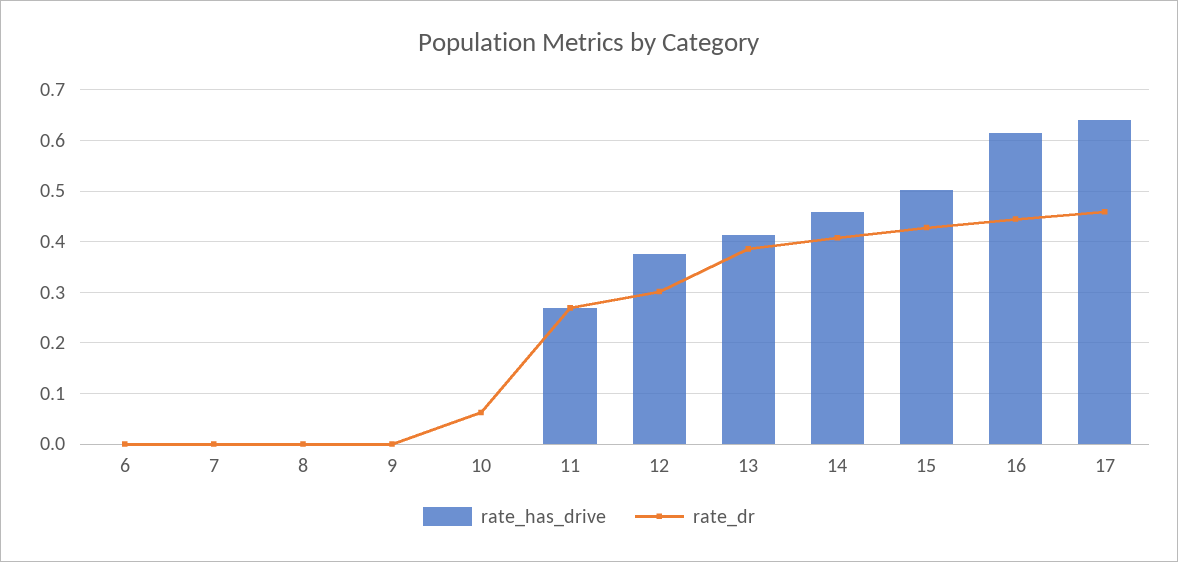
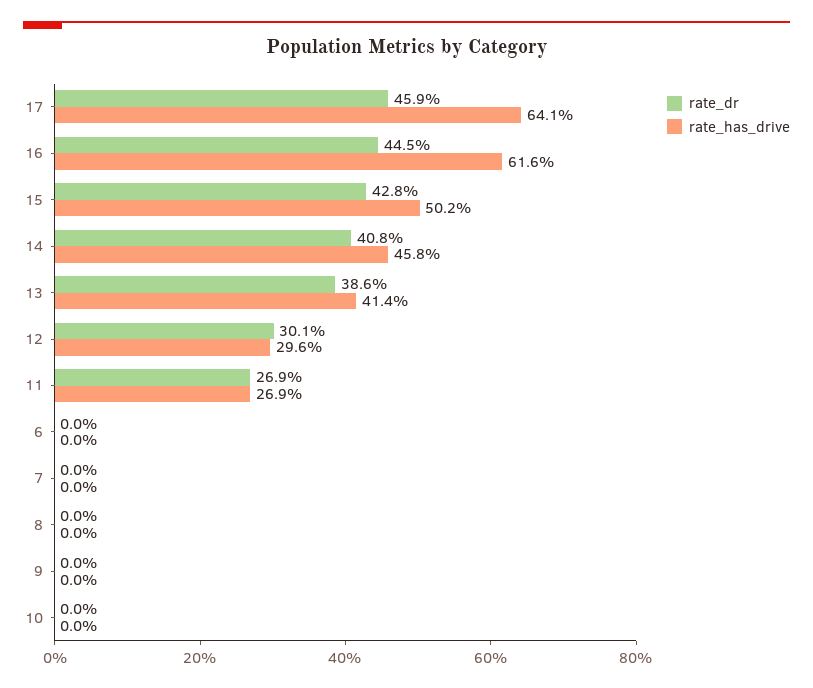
rate_dr, 10: 0.06 -> 0
rate_has_drive, 12: 0.38 -> 0.296

